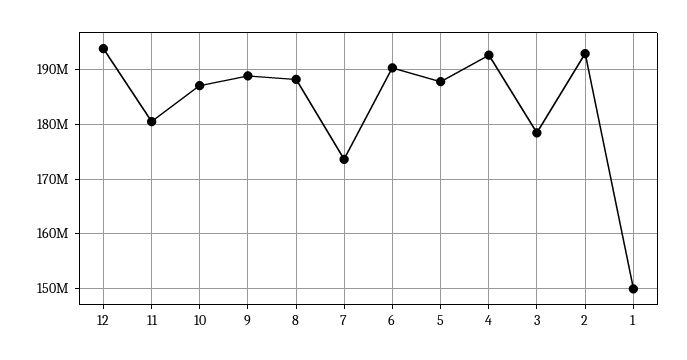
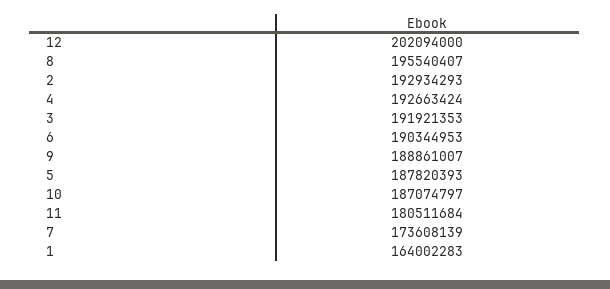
12: 194000000 -> 202094000
8: 188000000 -> 195540407
3: 178000000 -> 191921353
1: 150000000 -> 164002283

